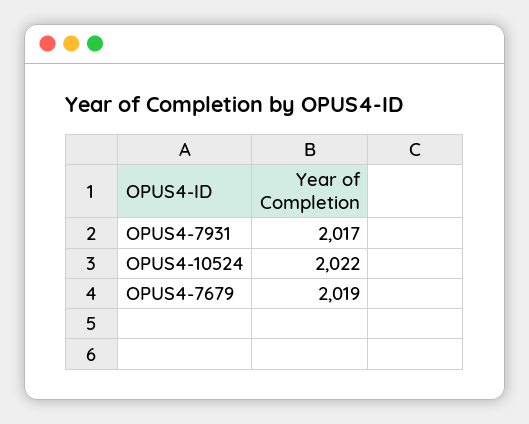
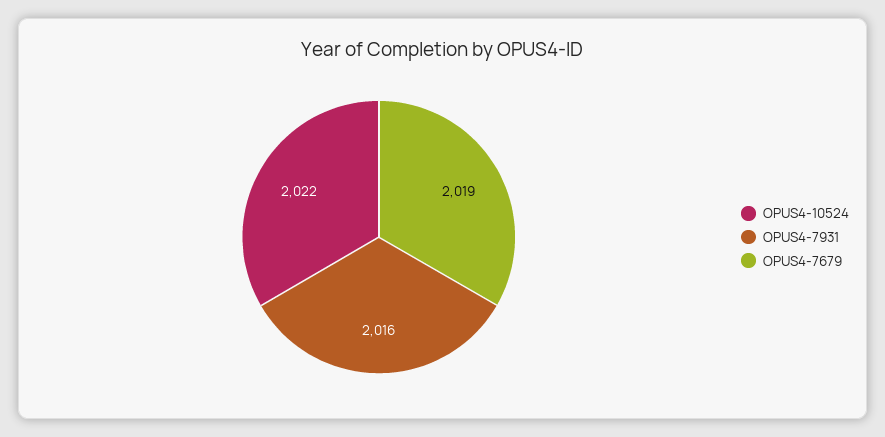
OPUS4-7931: 2017 -> 2016

